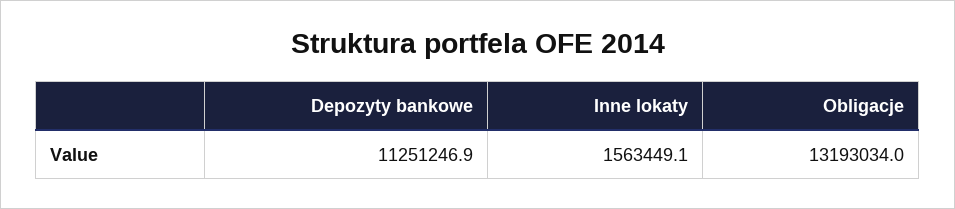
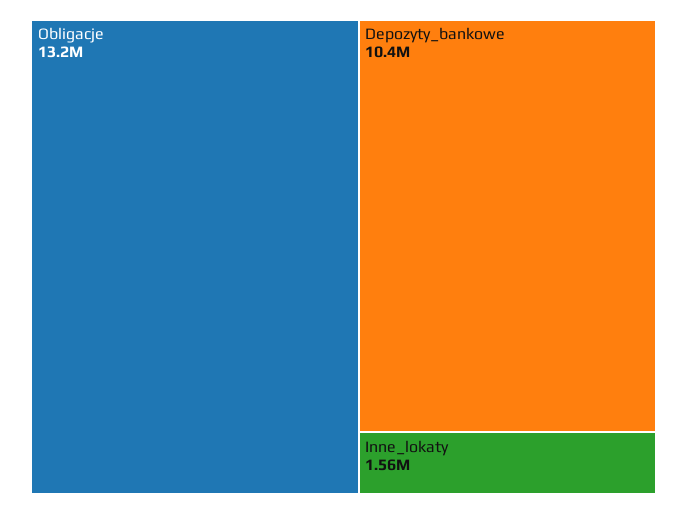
Depozyty bankowe: 11251246.9 -> 10400000

